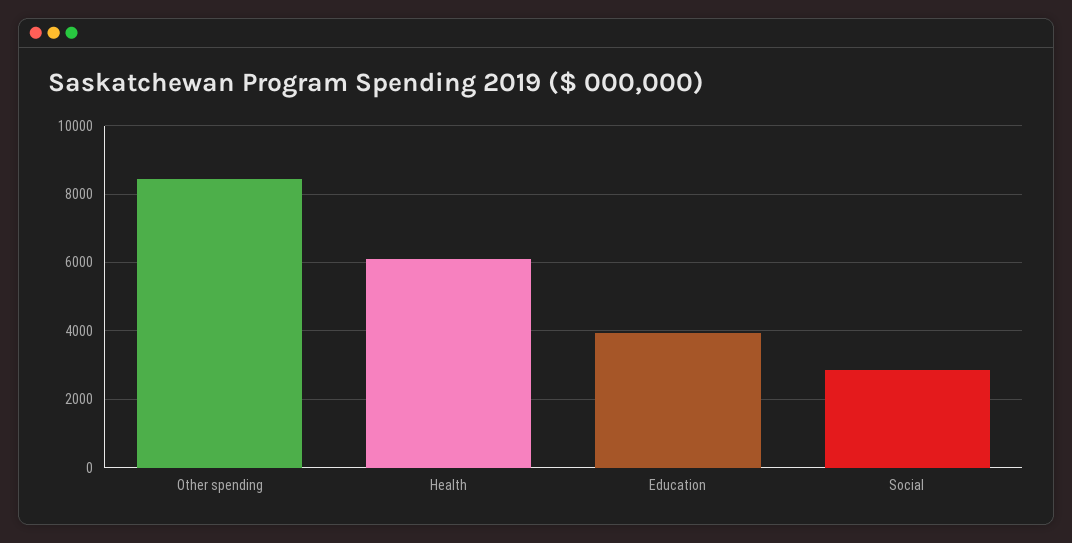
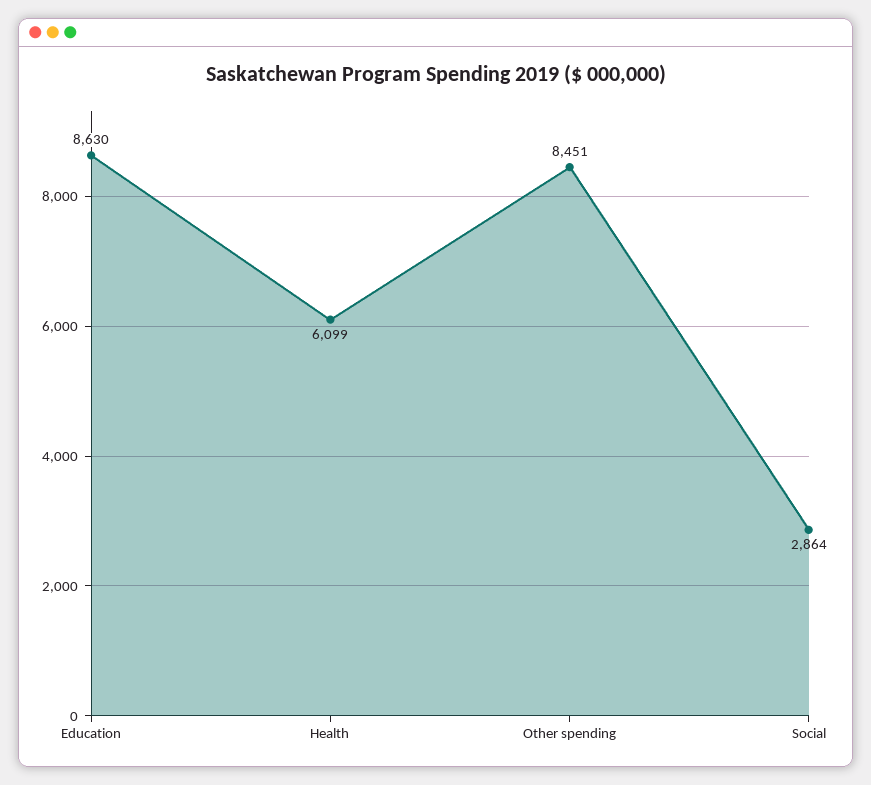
Education: 4000 -> 8630

